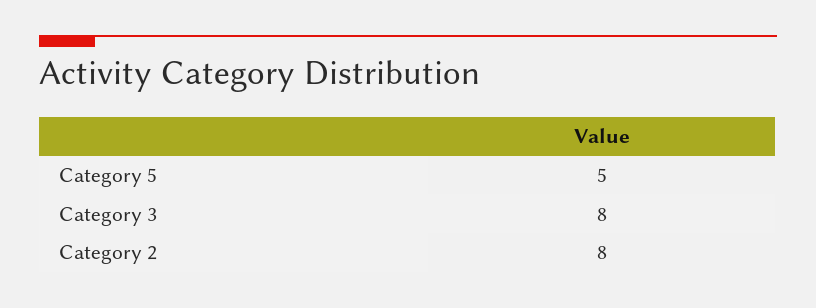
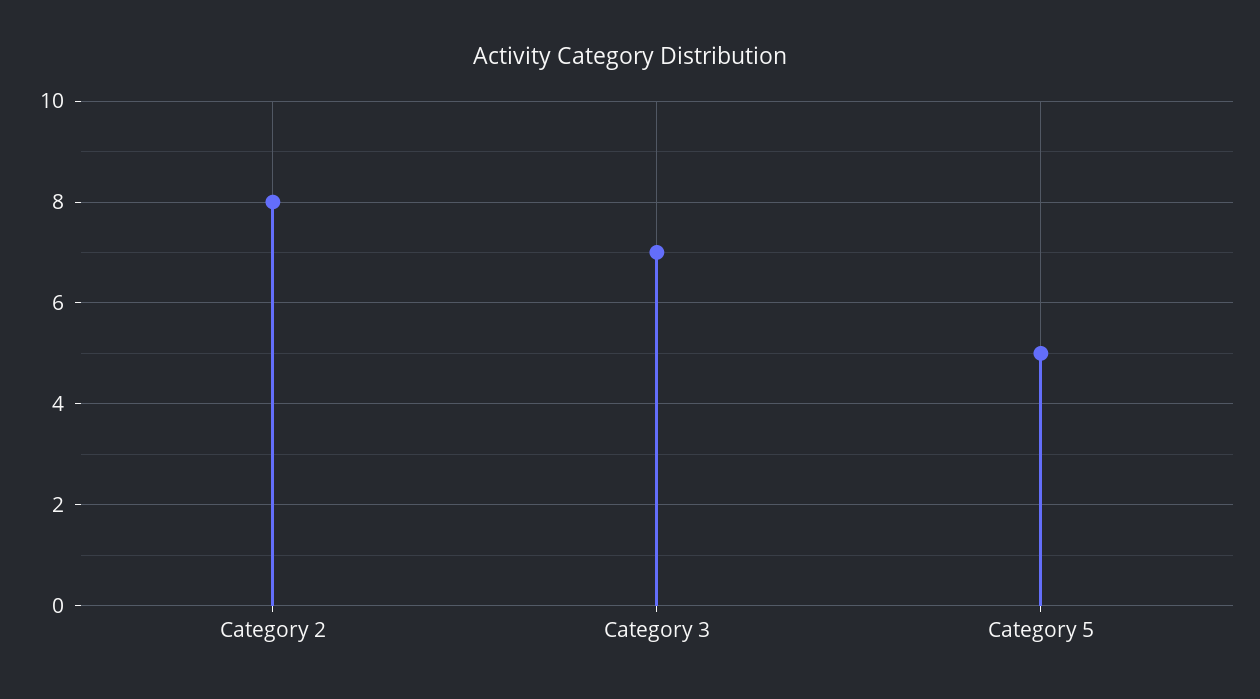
Category 3: 8 -> 7

